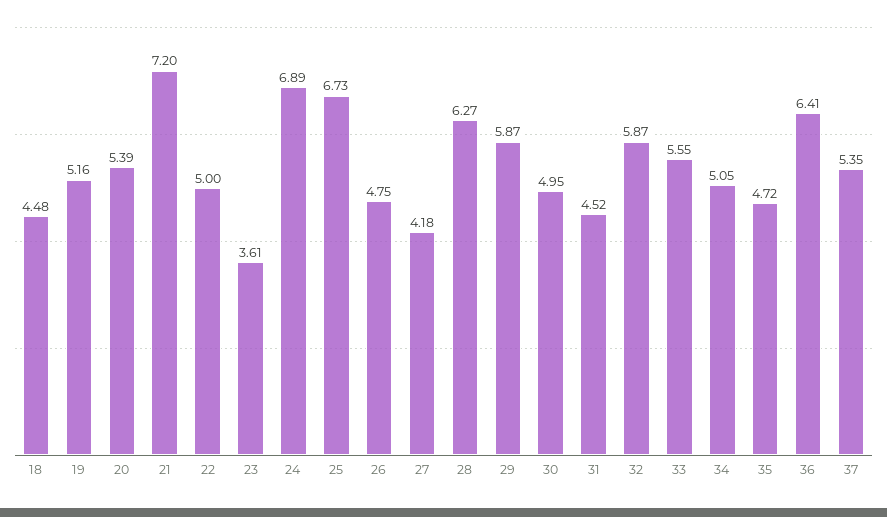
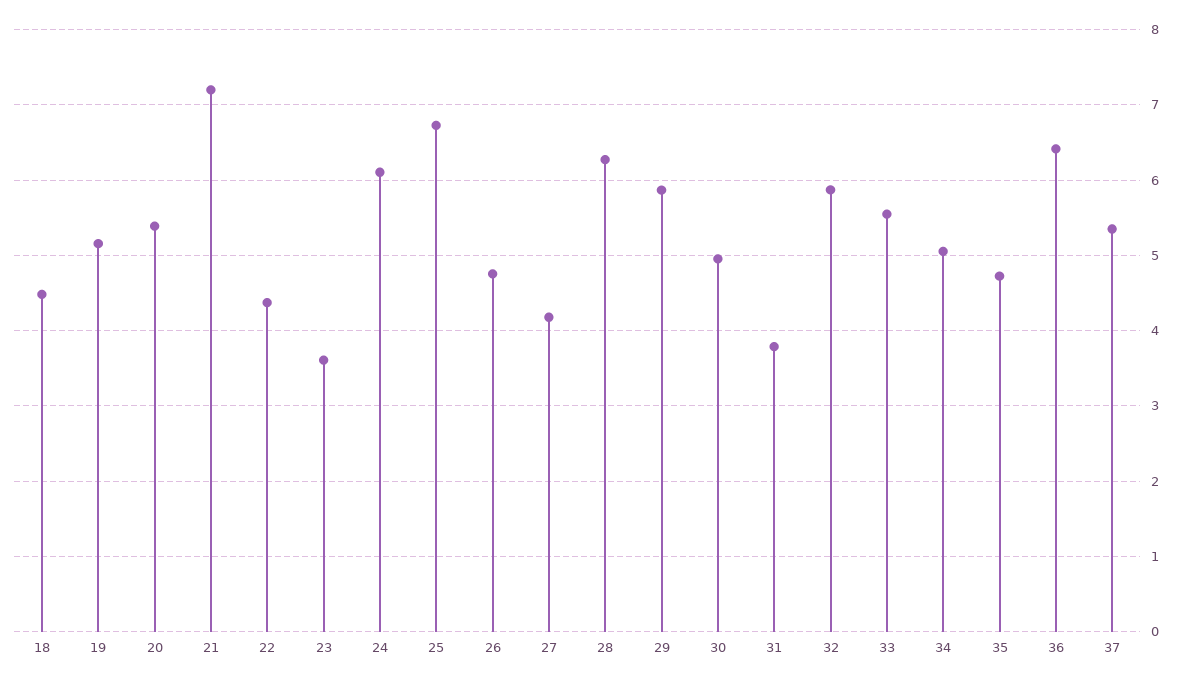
22: 5 -> 4.4
24: 6.89 -> 6.1
31: 4.52 -> 3.8

